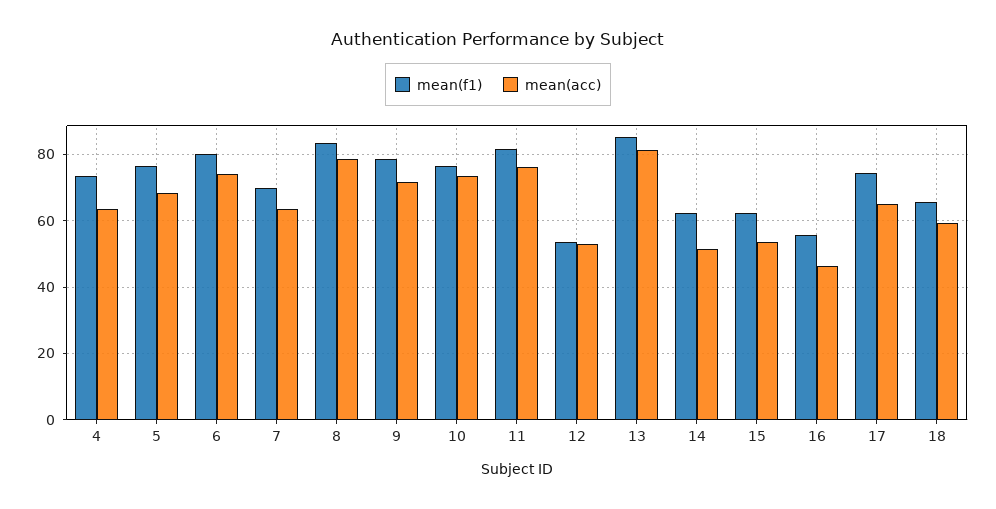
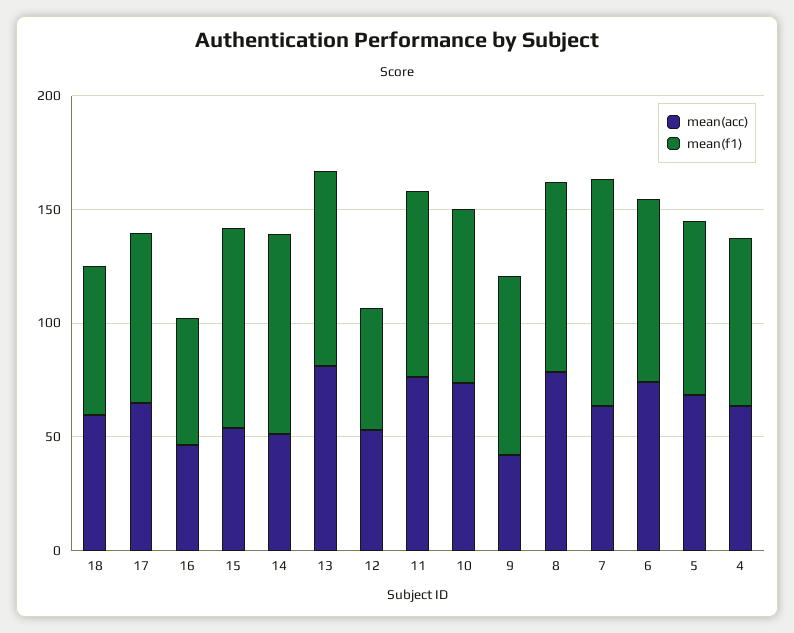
mean(f1), 7: 70 -> 100
mean(acc), 9: 72 -> 40
mean(f1), 14: 62 -> 90
mean(f1), 15: 62 -> 90

